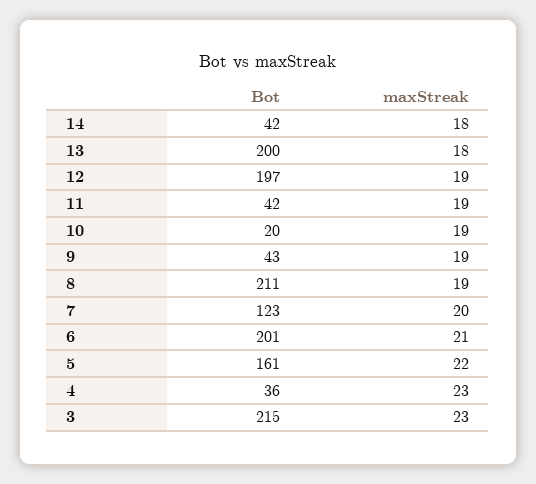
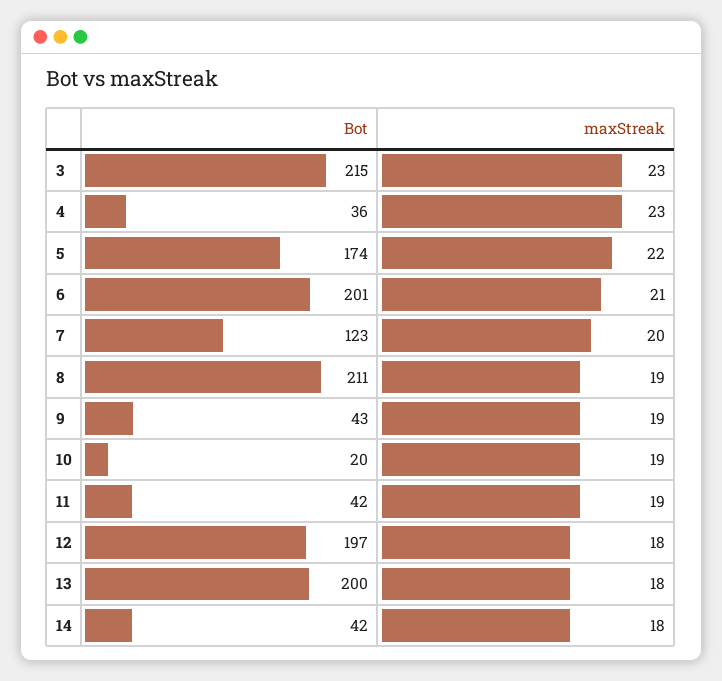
maxStreak, 12: 19 -> 18
Bot, 5: 161 -> 174

